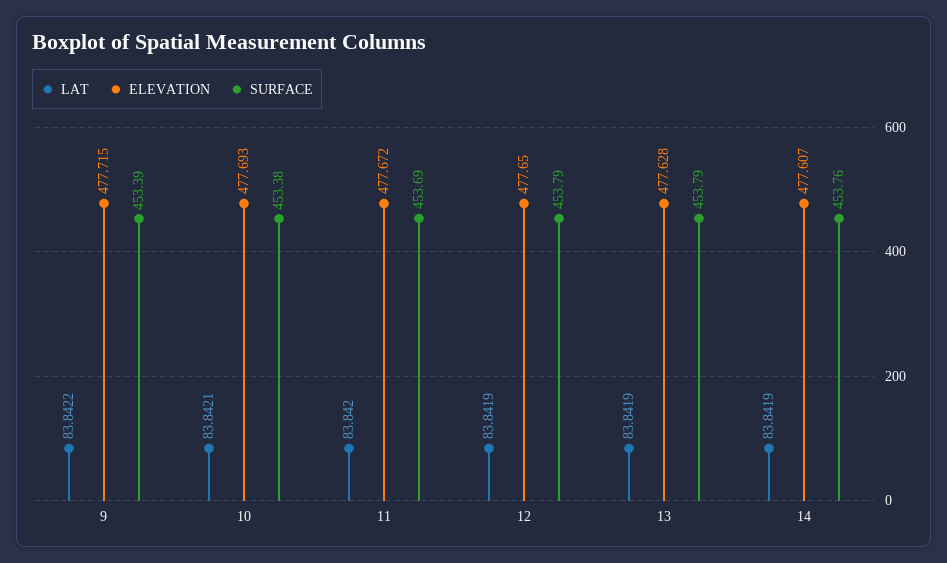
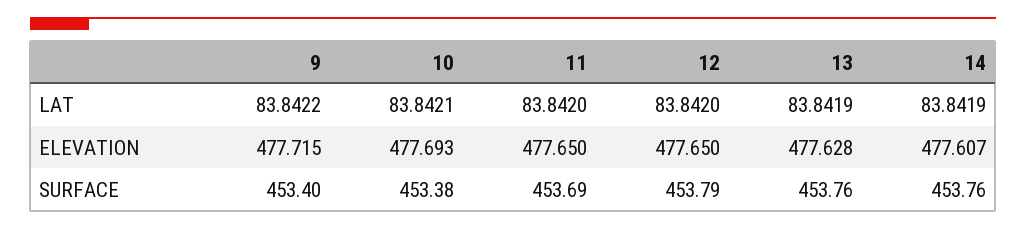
SURFACE, 9: 453.39 -> 453.4
ELEVATION, 11: 477.672 -> 477.65
LAT, 12: 83.8419 -> 83.842
SURFACE, 13: 453.79 -> 453.76

